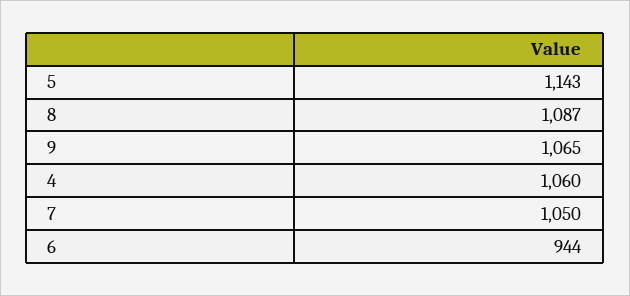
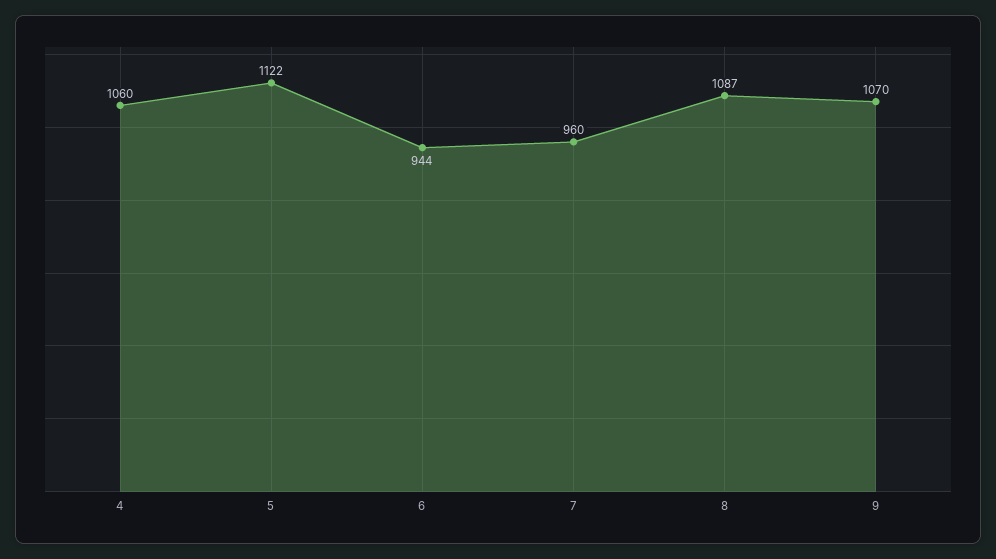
5: 1143 -> 1122
9: 1065 -> 1070
7: 1050 -> 960

